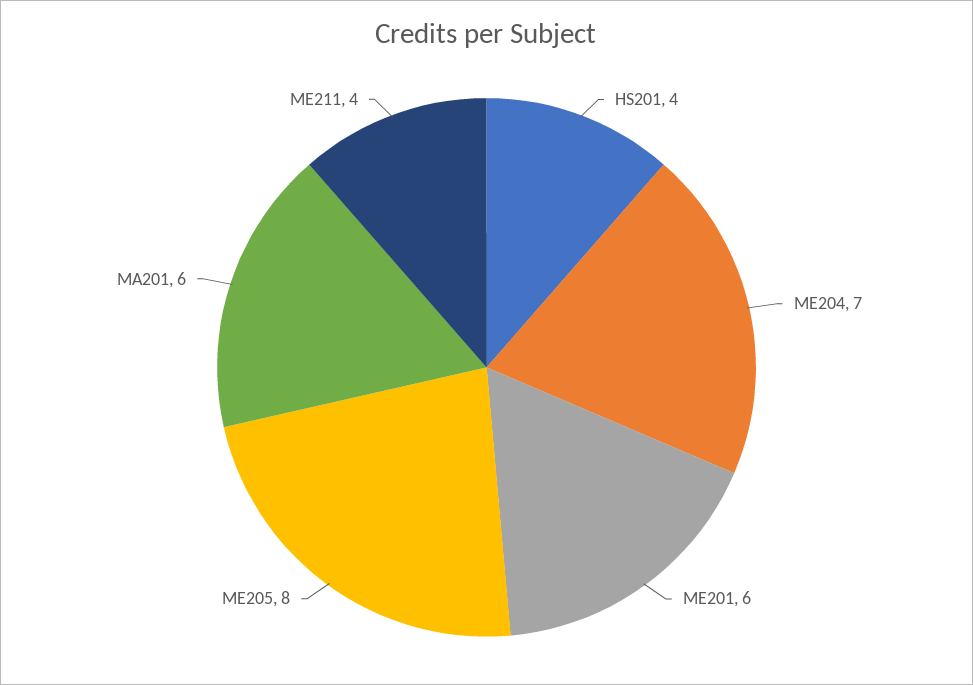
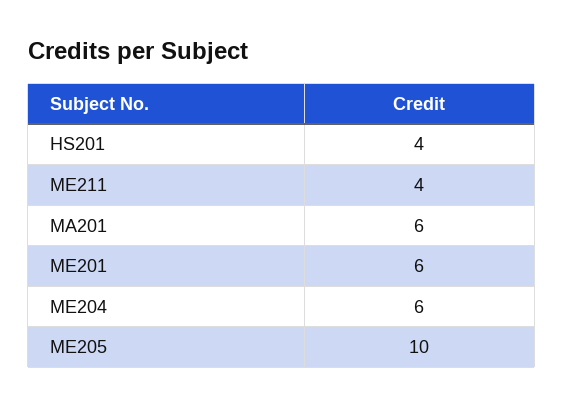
ME204: 7 -> 6
ME205: 8 -> 10

